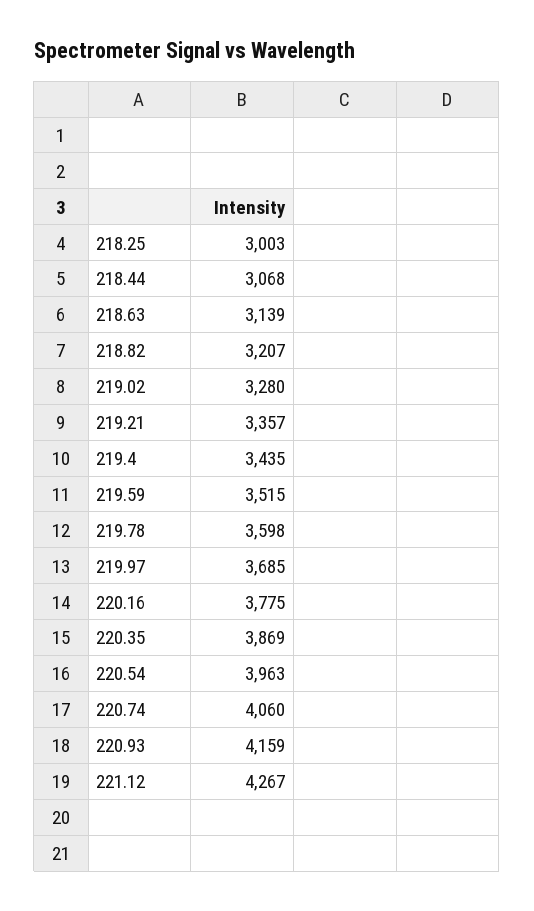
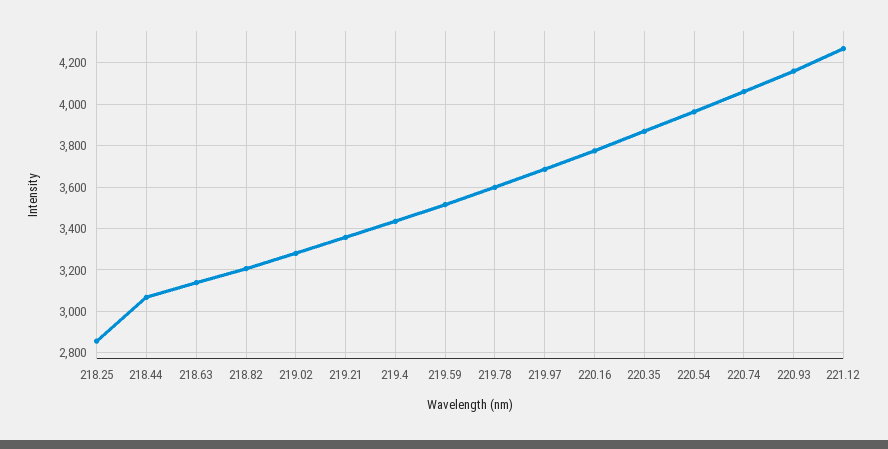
218.25: 3003 -> 2850

